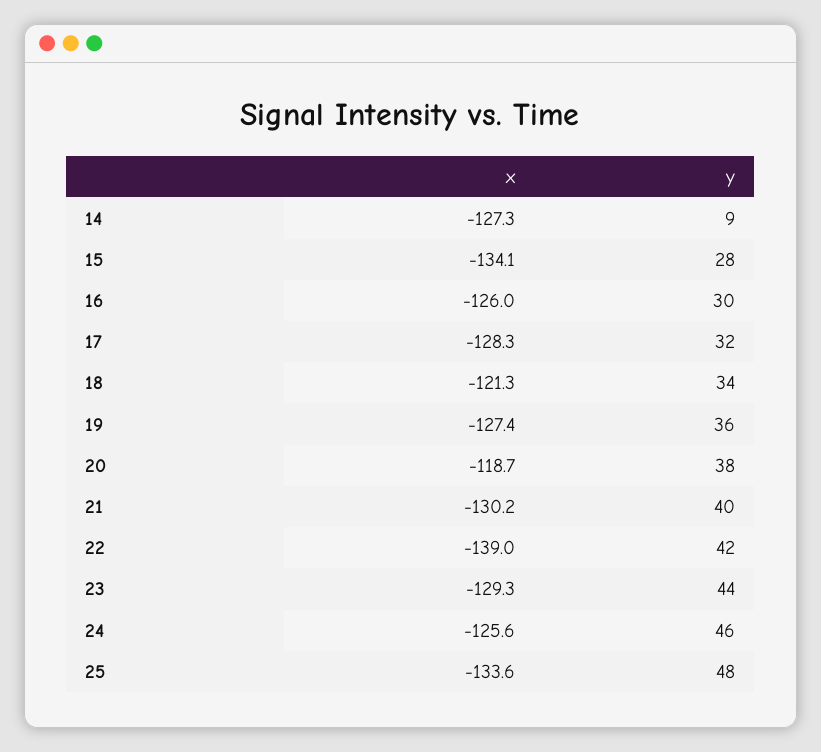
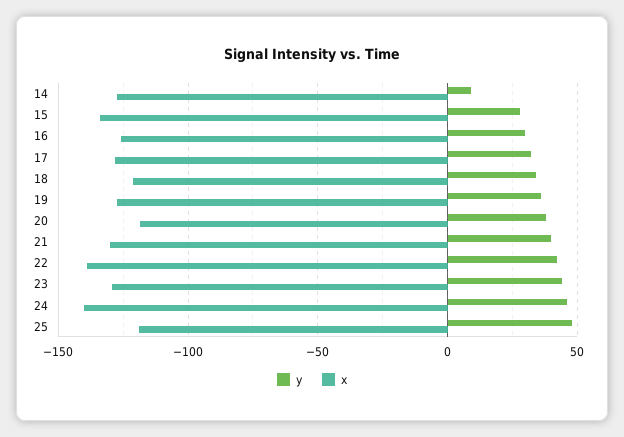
x, 24: -125.6 -> -140
x, 25: -133.6 -> -120

